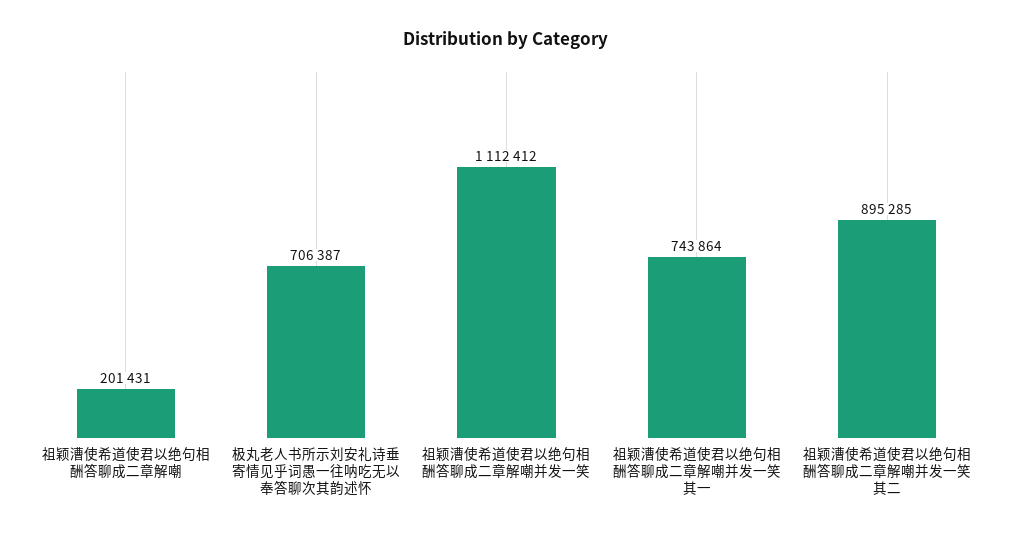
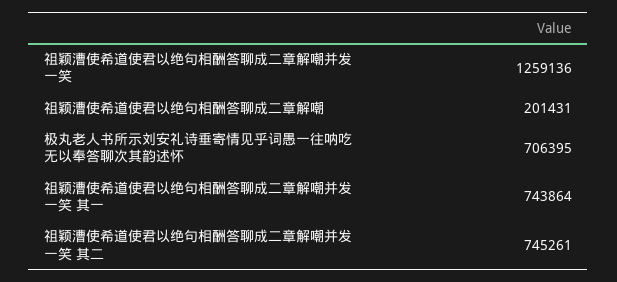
极丸老人书所示刘安礼诗垂寄情见乎词愚一往呐吃无以奉答聊次其韵述怀: 706387 -> 706395
祖颖漕使希道使君以绝句相酬答聊成二章解嘲并发一笑: 1112412 -> 1259136
祖颖漕使希道使君以绝句相酬答聊成二章解嘲并发一笑 其二: 895285 -> 745261

